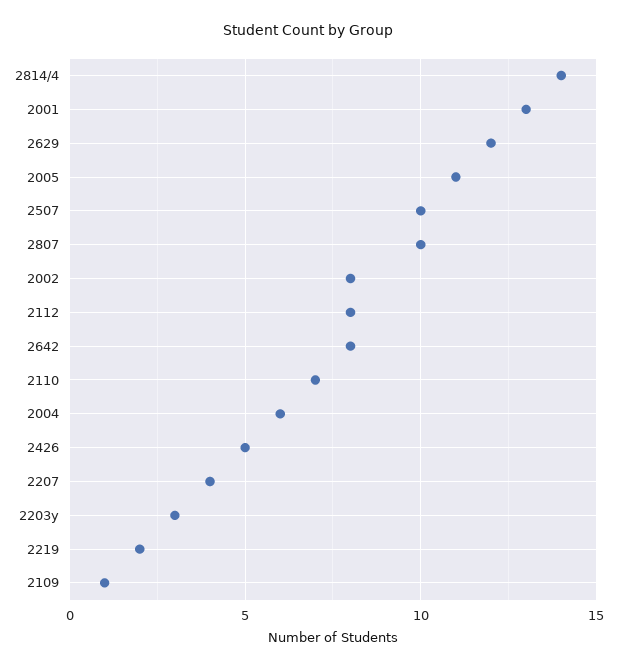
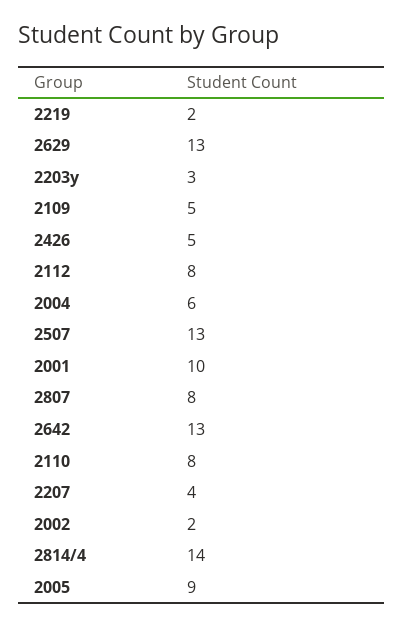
2001: 13 -> 10
2629: 12 -> 13
2005: 11 -> 9
2507: 10 -> 13
2807: 10 -> 8
2002: 8 -> 2
2642: 8 -> 13
2110: 7 -> 8
2109: 1 -> 5

